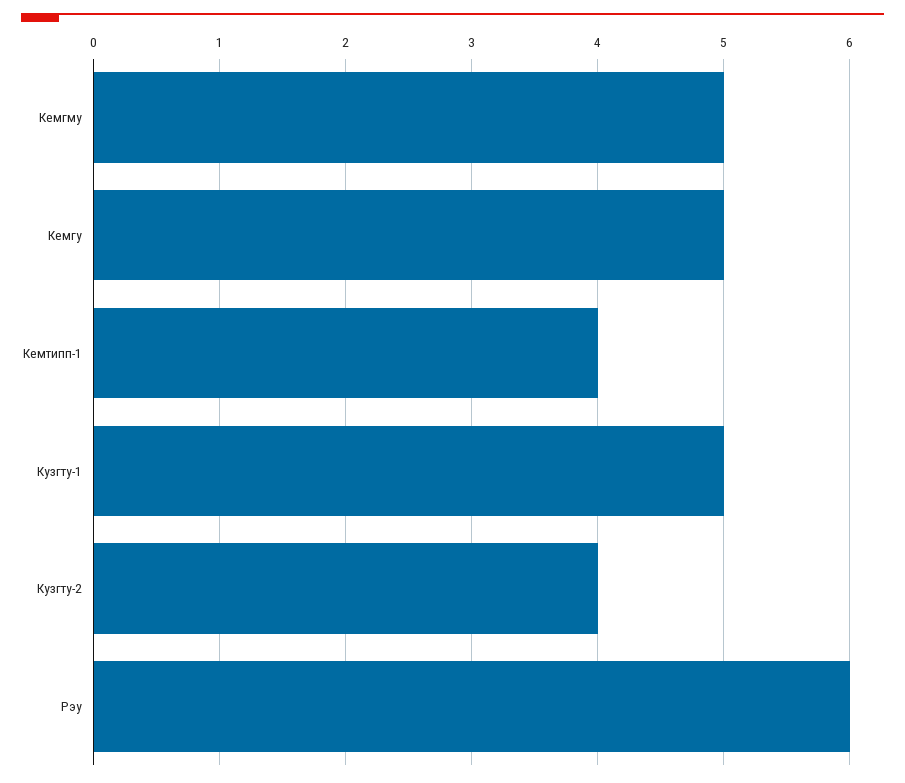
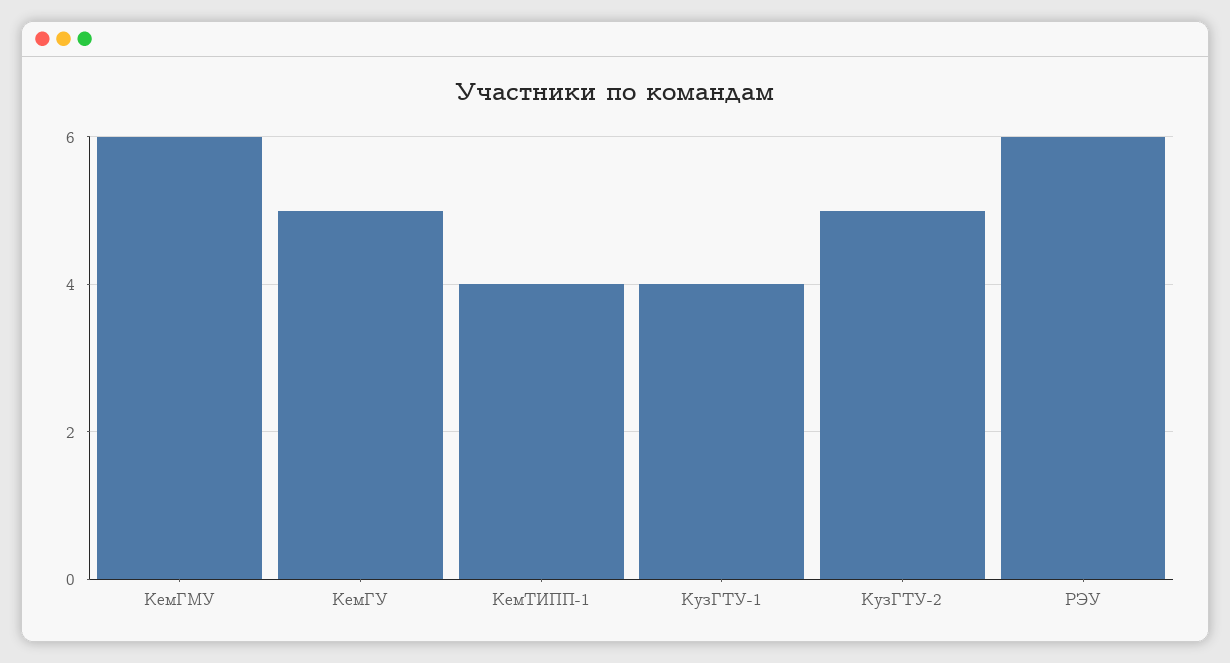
Кемгму: 5 -> 6
Кузгту-1: 5 -> 4
Кузгту-2: 4 -> 5

